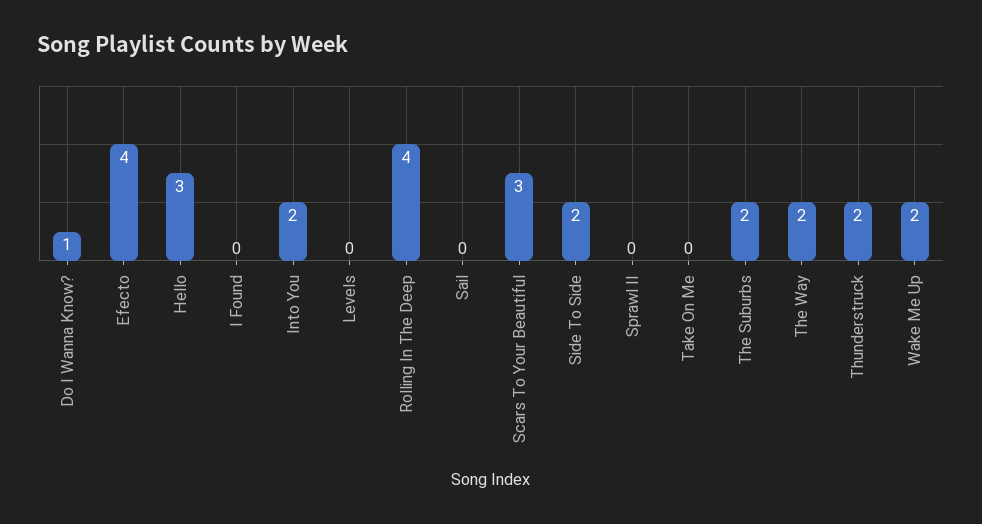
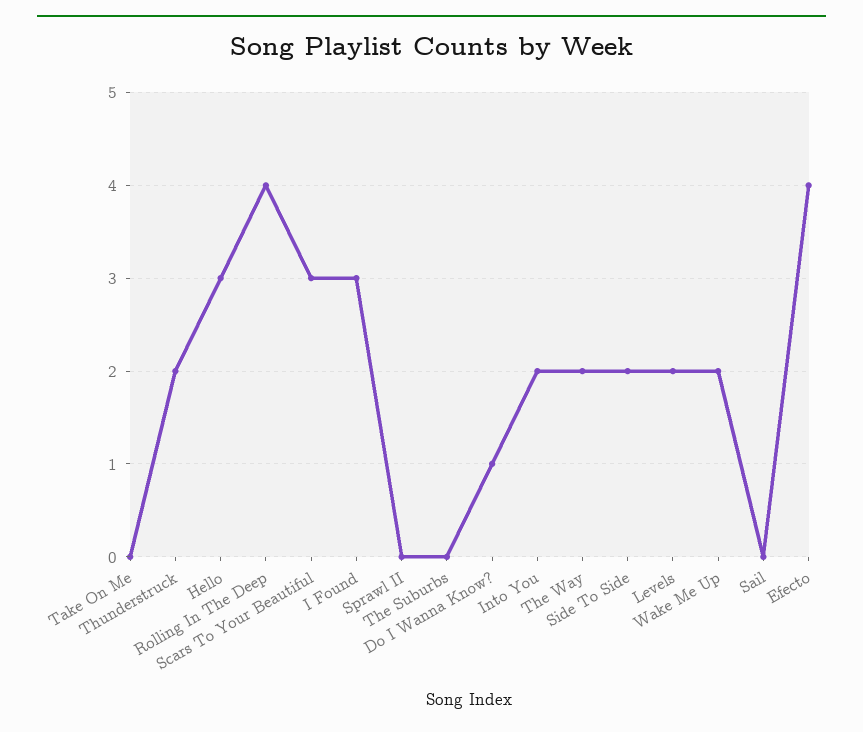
I Found: 0 -> 3
Levels: 0 -> 2
The Suburbs: 2 -> 0

